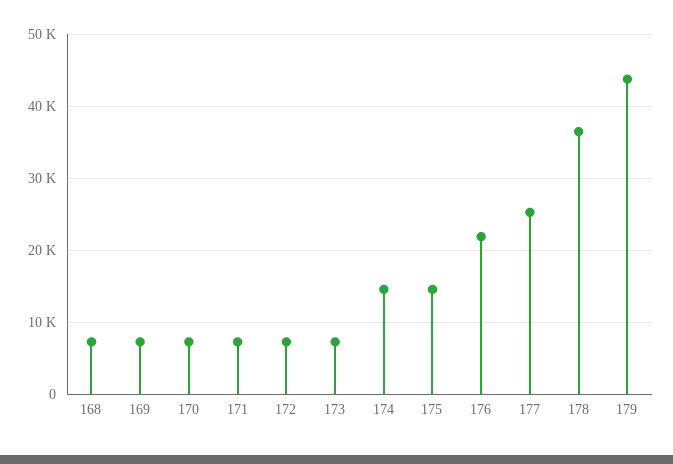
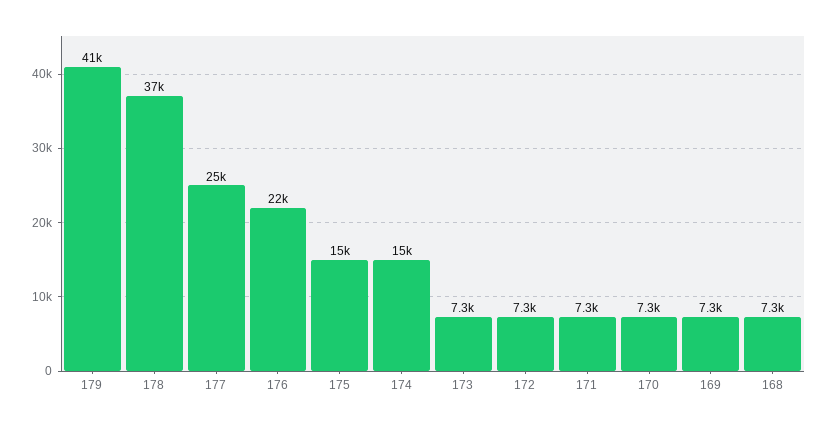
179: 44000 -> 41000

